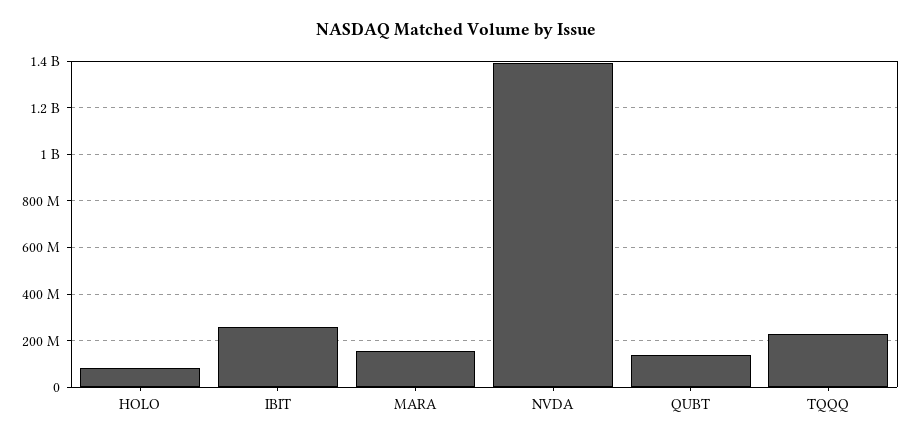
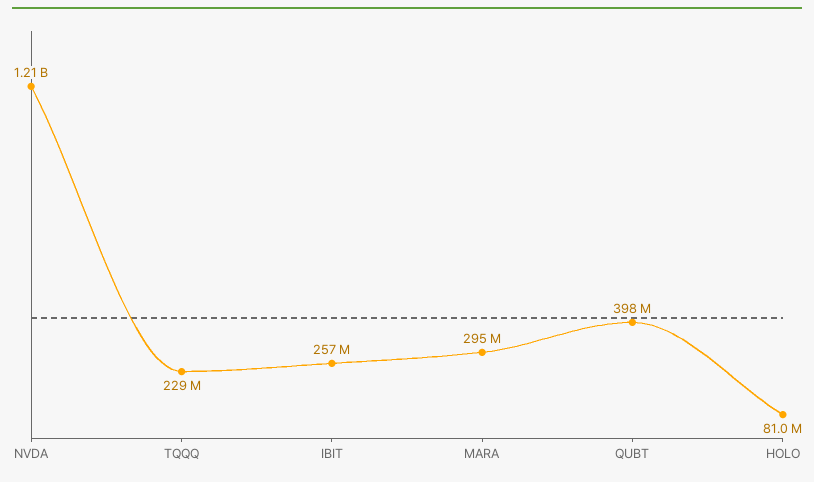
MARA: 150000000 -> 295000000
NVDA: 1400000000 -> 1210000000
QUBT: 150000000 -> 398000000

